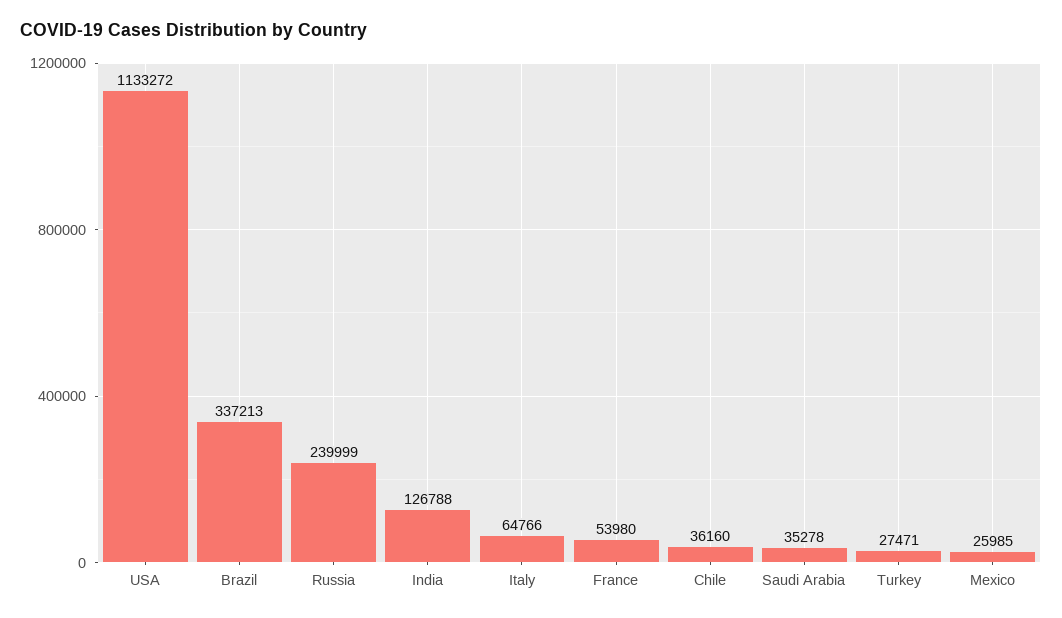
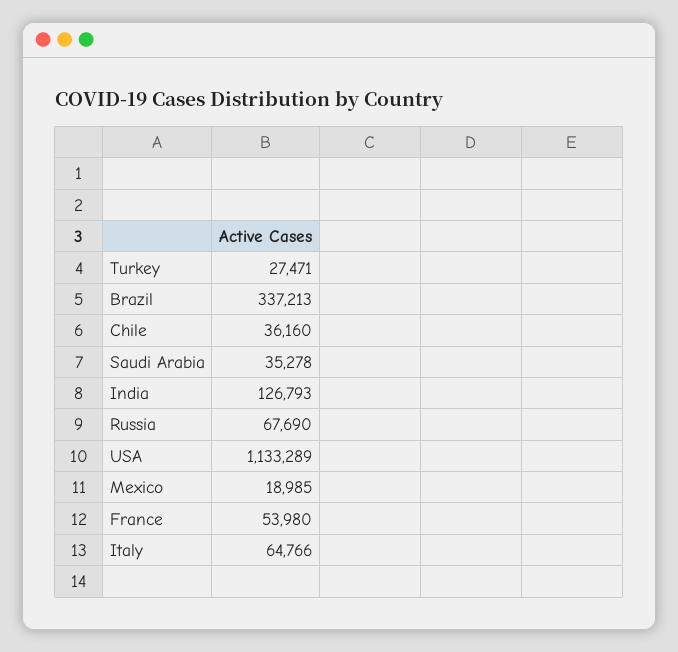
USA: 1133272 -> 1133289
Russia: 239999 -> 67690
India: 126788 -> 126793
Mexico: 25985 -> 18985

